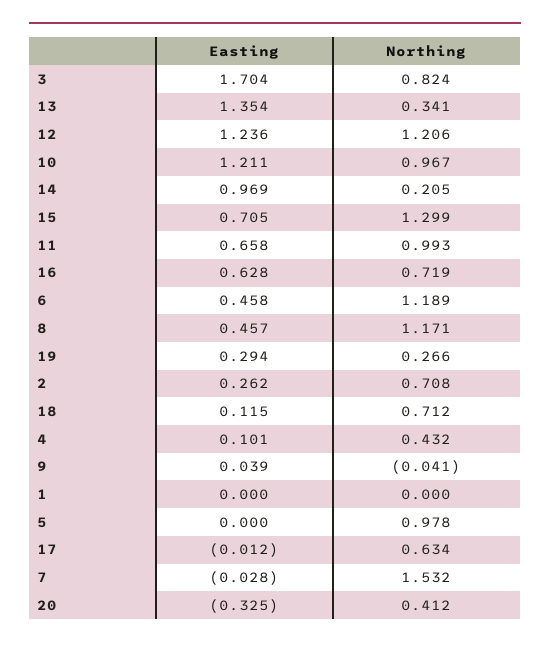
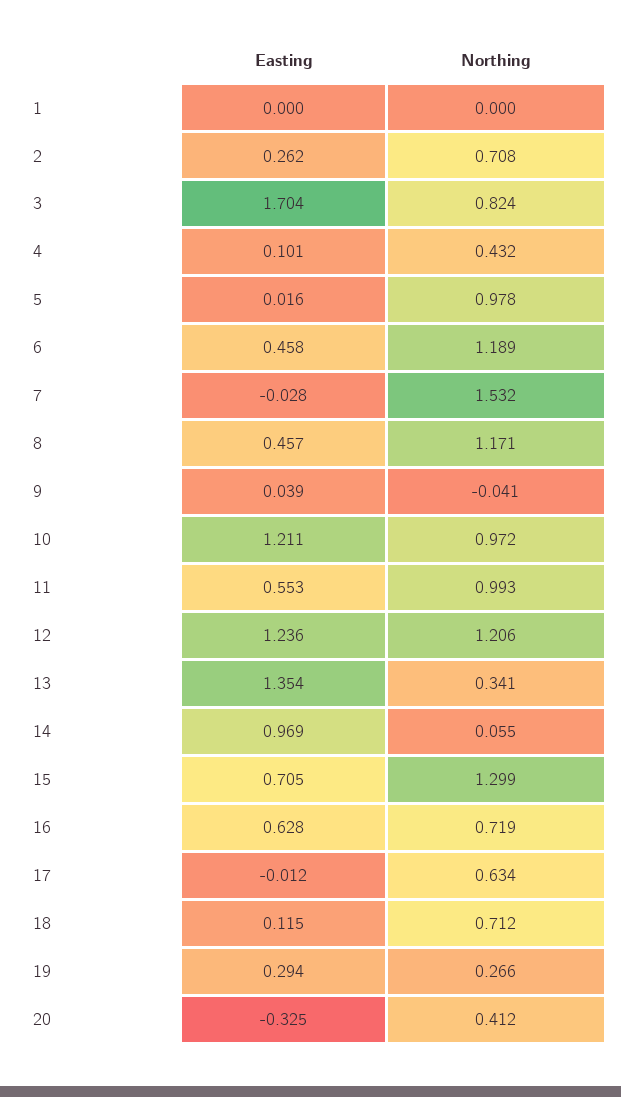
Northing, 10: 0.967 -> 0.972
Northing, 14: 0.205 -> 0.055
Easting, 11: 0.658 -> 0.553
Easting, 5: 0 -> 0.016

